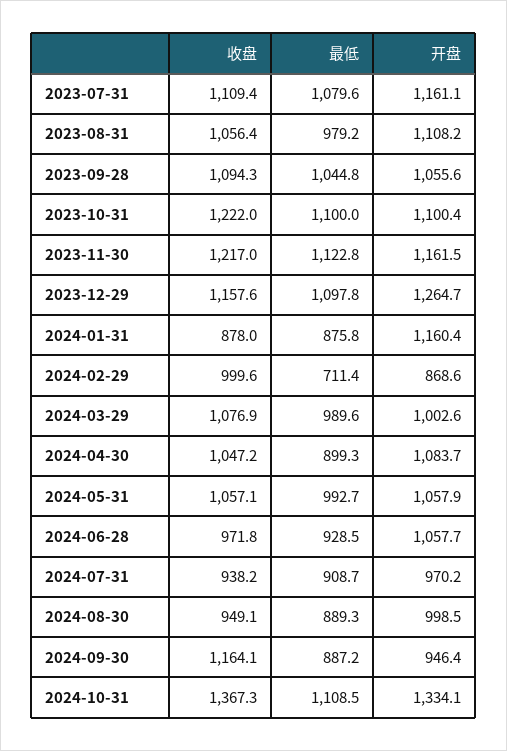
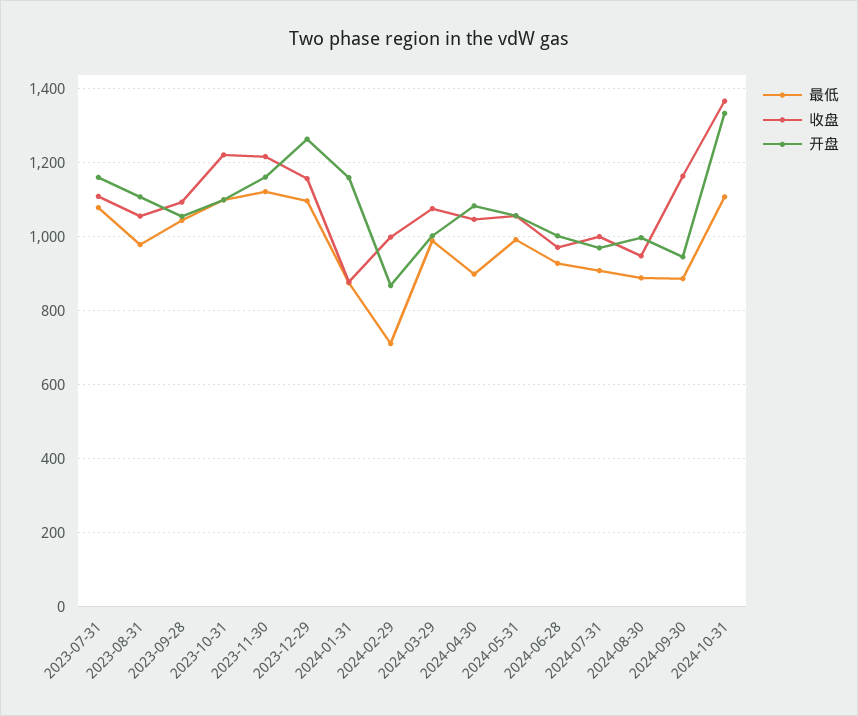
开盘, 2024-06-28: 1057.7 -> 1000
收盘, 2024-07-31: 938.2 -> 1000

